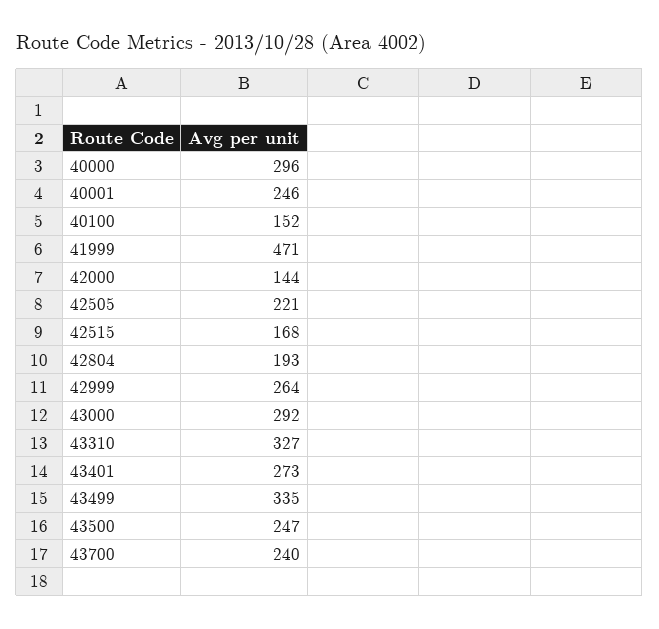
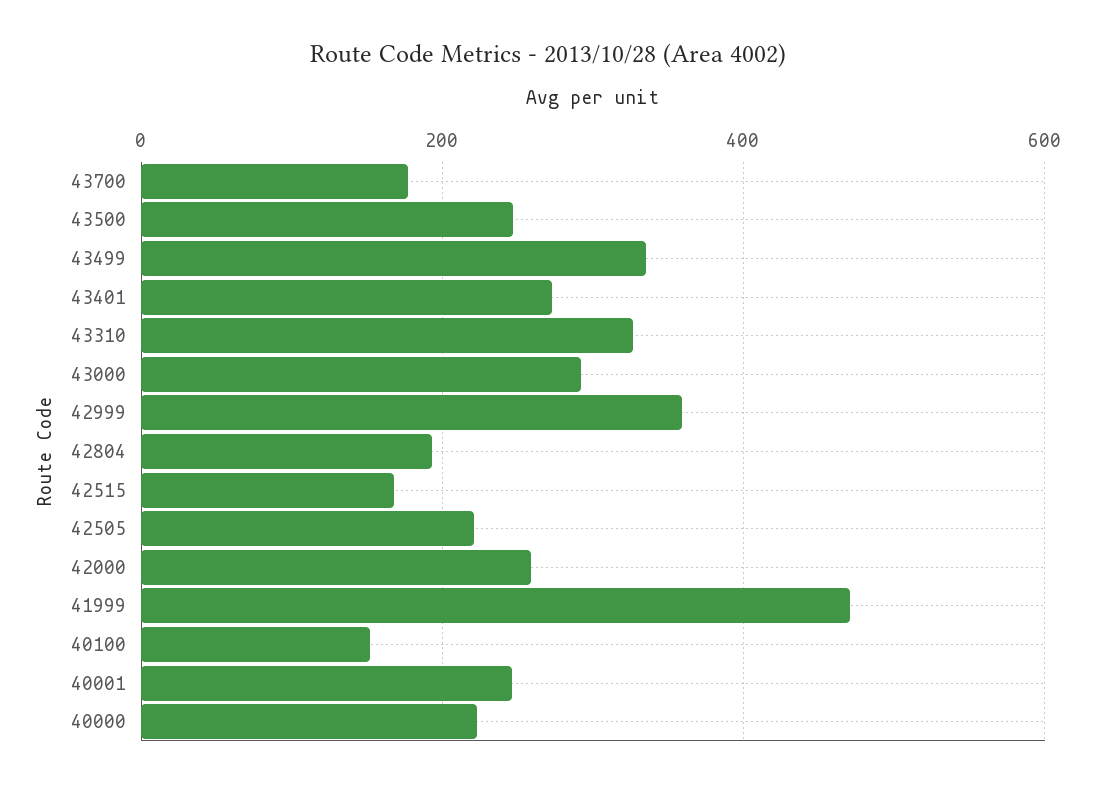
40000: 296 -> 220
42000: 144 -> 260
42999: 264 -> 360
43700: 240 -> 180

